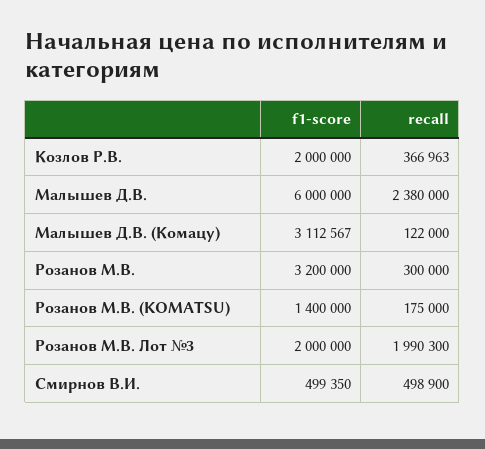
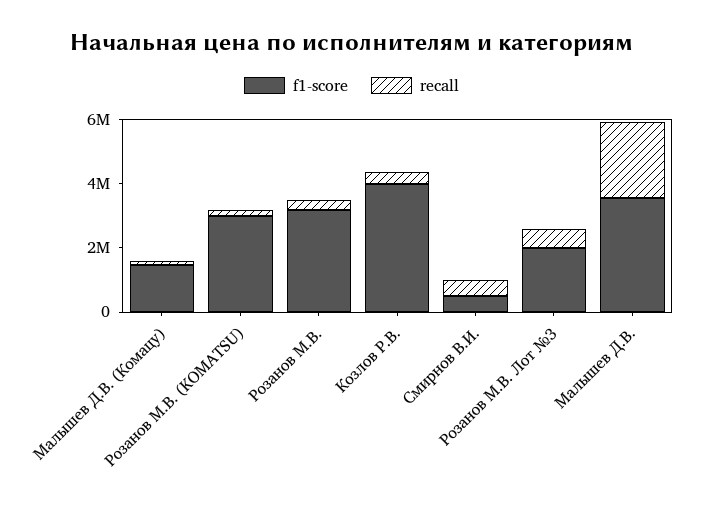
f1-score, Козлов Р.В.: 2000000 -> 4000000
f1-score, Малышев Д.В.: 6000000 -> 3500000
f1-score, Малышев Д.В. (Комацу): 3112567 -> 1500000
f1-score, Розанов М.В. (KOMATSU): 1400000 -> 3000000
recall, Розанов М.В. Лот №3: 1990300 -> 500000

